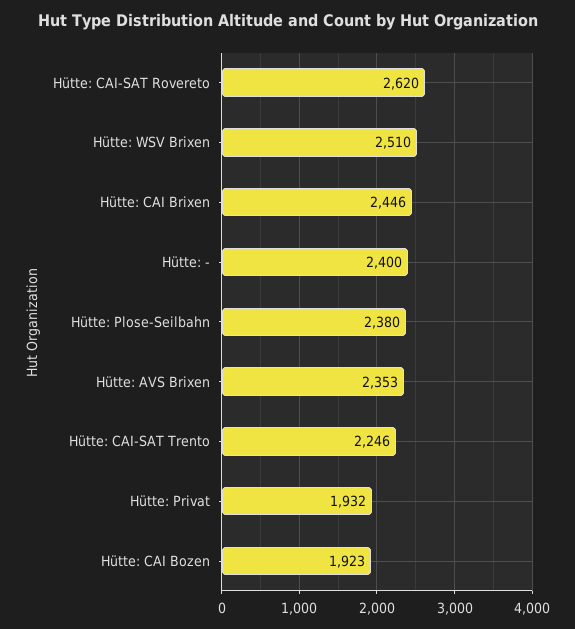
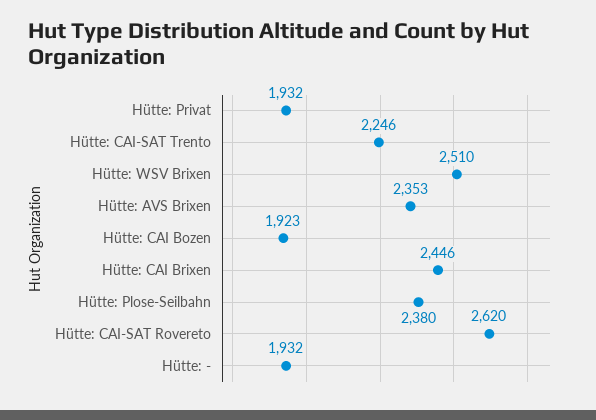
Hütte: -: 2400 -> 1932

